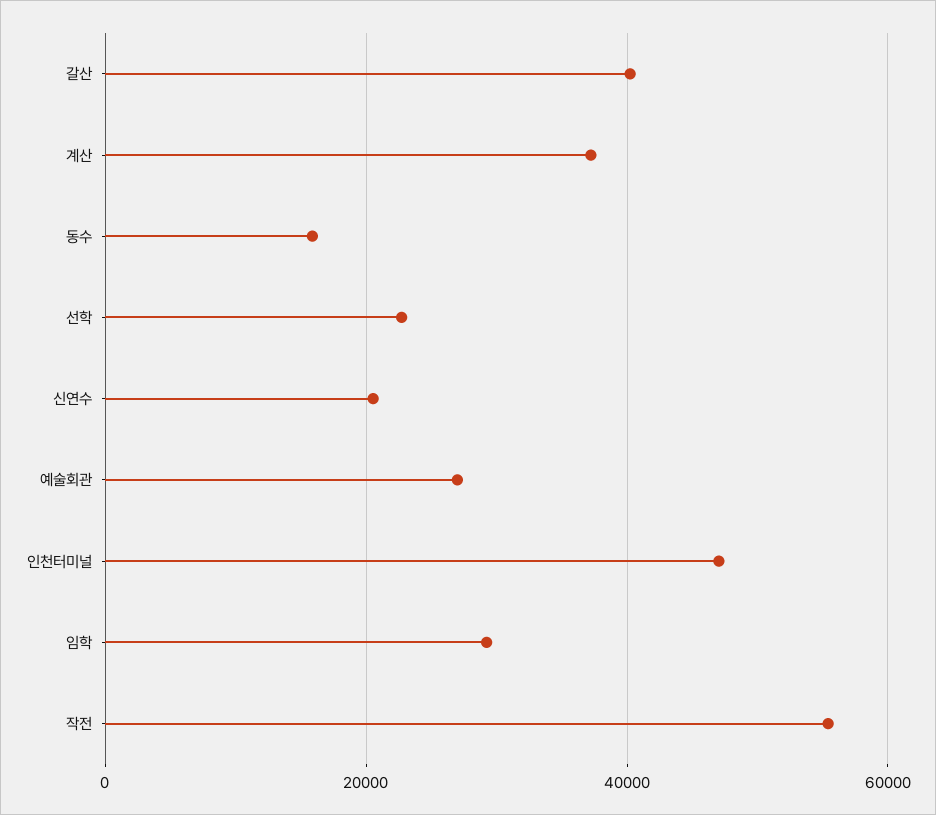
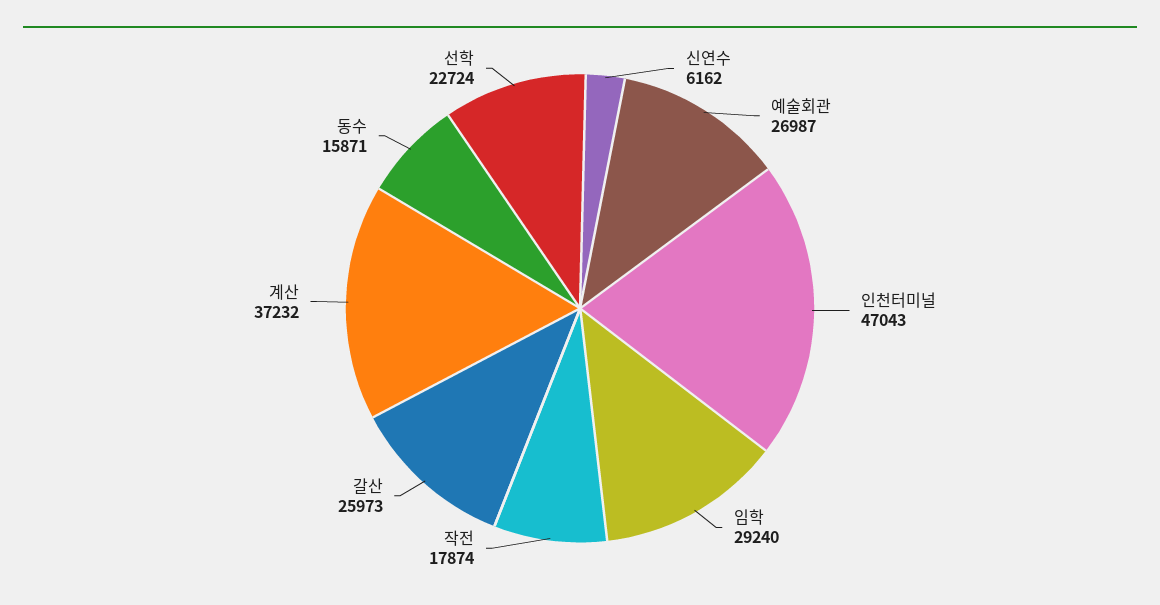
갈산: 40000 -> 25973
신연수: 20000 -> 6162
작전: 56000 -> 17874

